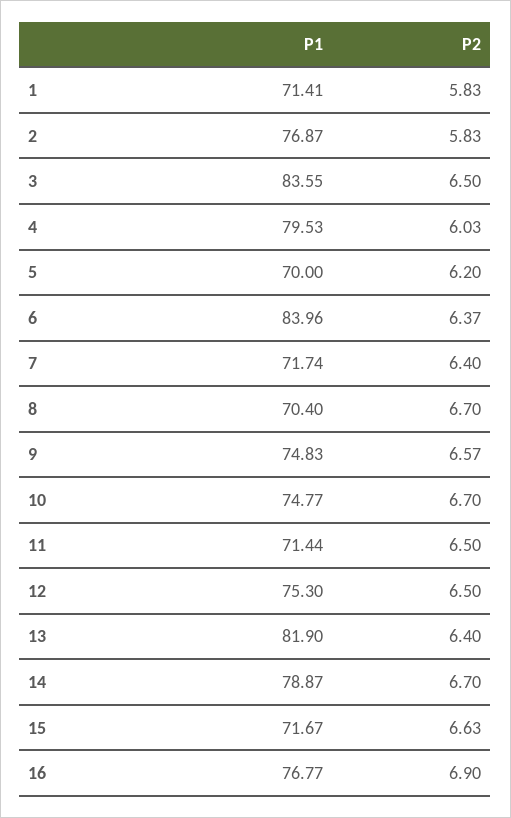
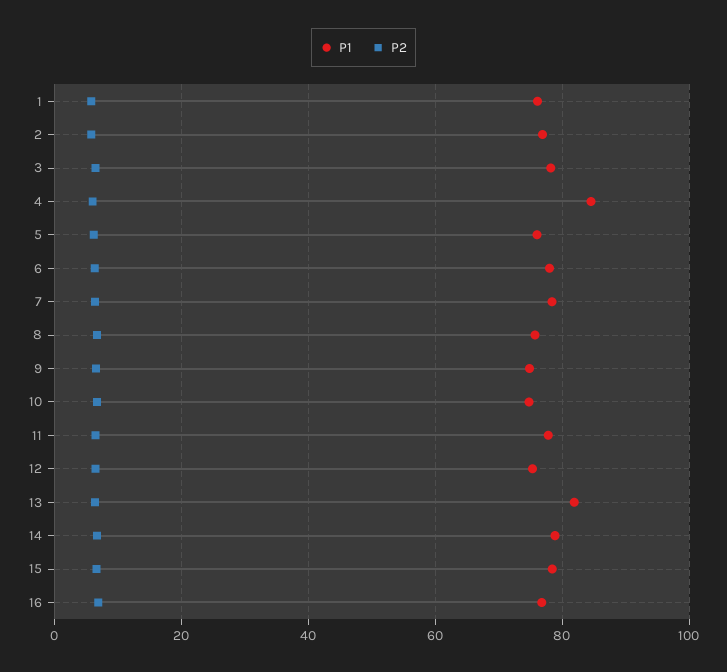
P1, 1: 71.41 -> 76
P1, 3: 83.55 -> 78
P1, 4: 79.53 -> 84
P1, 5: 70 -> 76
P1, 6: 83.96 -> 78
P1, 7: 71.74 -> 78
P1, 8: 70.4 -> 76
P1, 11: 71.44 -> 78
P1, 15: 71.67 -> 78

